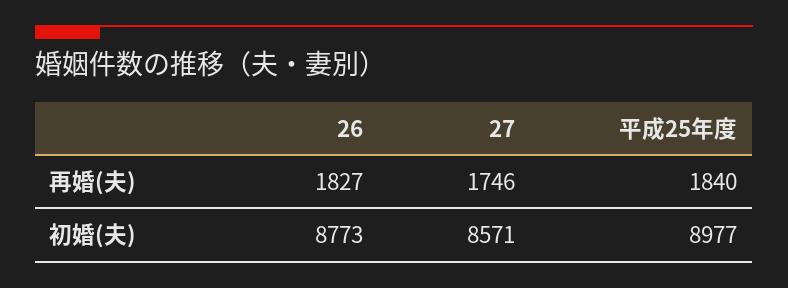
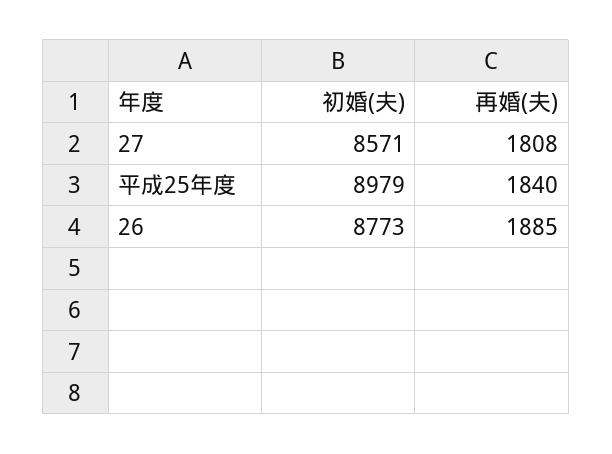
26, 再婚(夫): 1827 -> 1885
27, 再婚(夫): 1746 -> 1808
平成25年度, 初婚(夫): 8977 -> 8979

